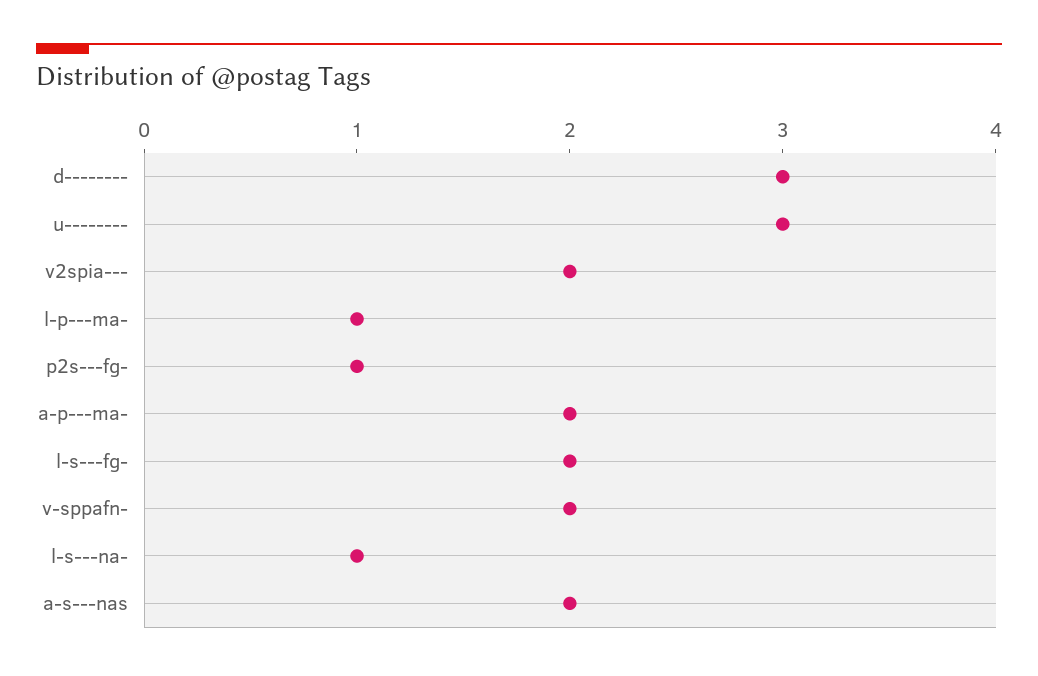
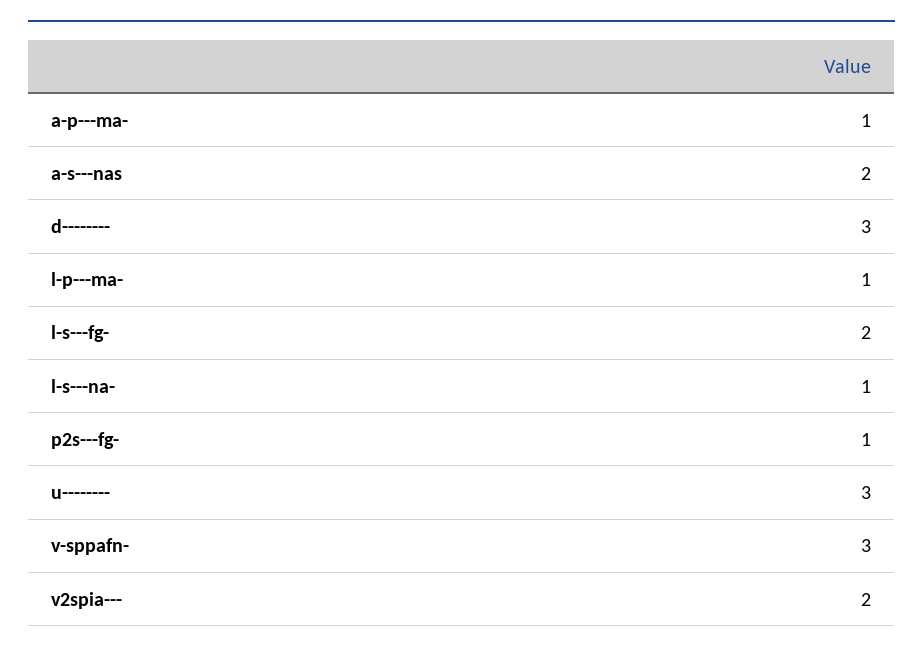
a-p---ma-: 2 -> 1
v-sppafn-: 2 -> 3

